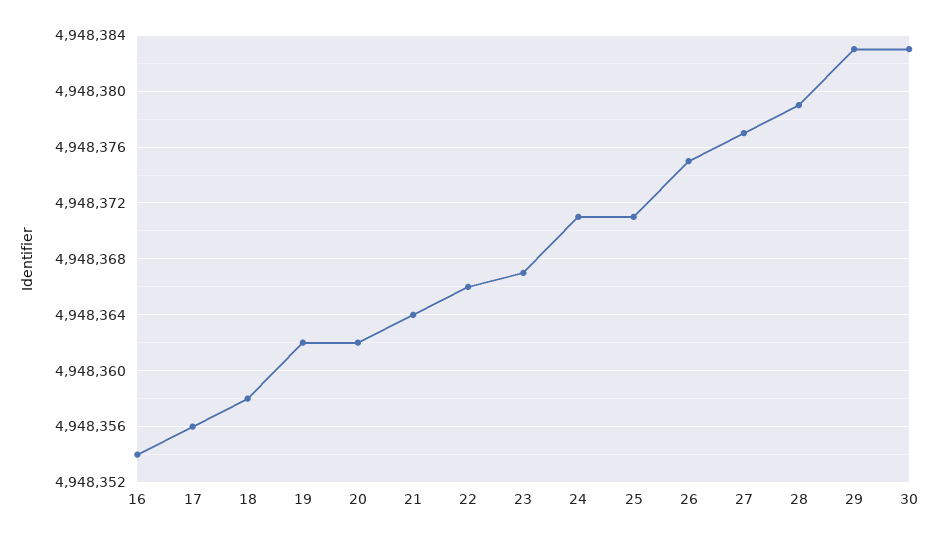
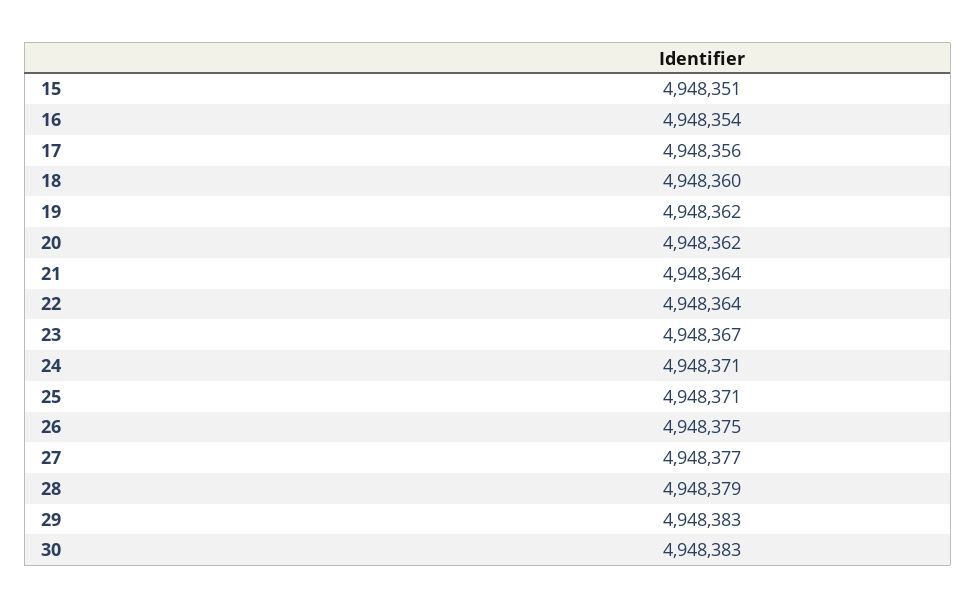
18: 4948358 -> 4948360
22: 4948366 -> 4948364
15: none -> 4948351

